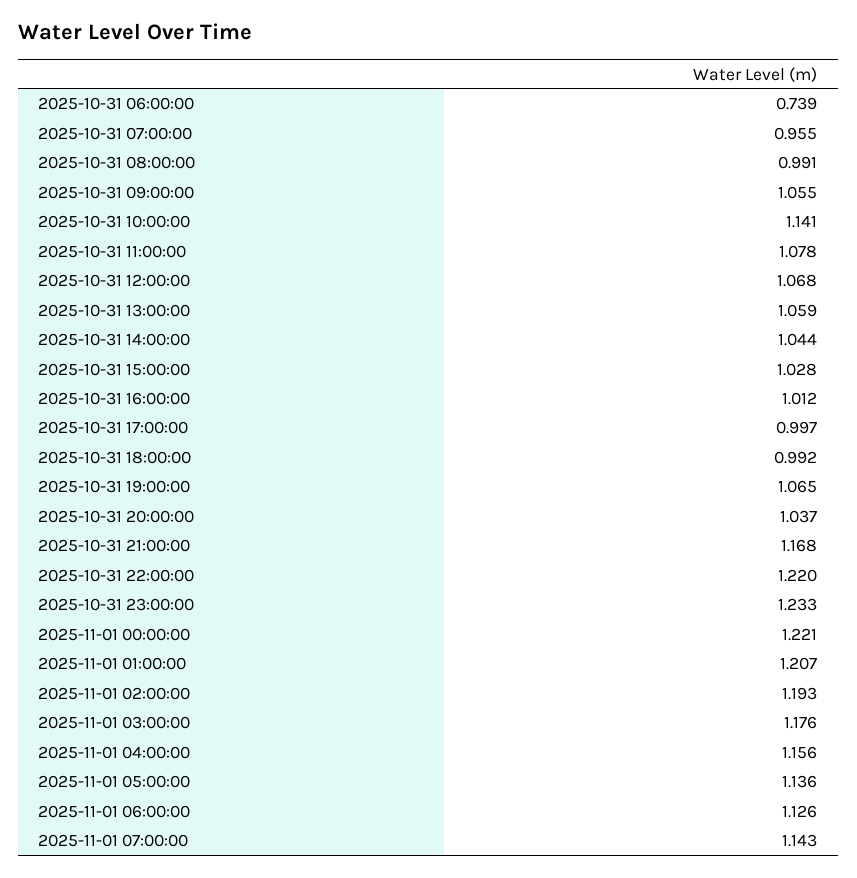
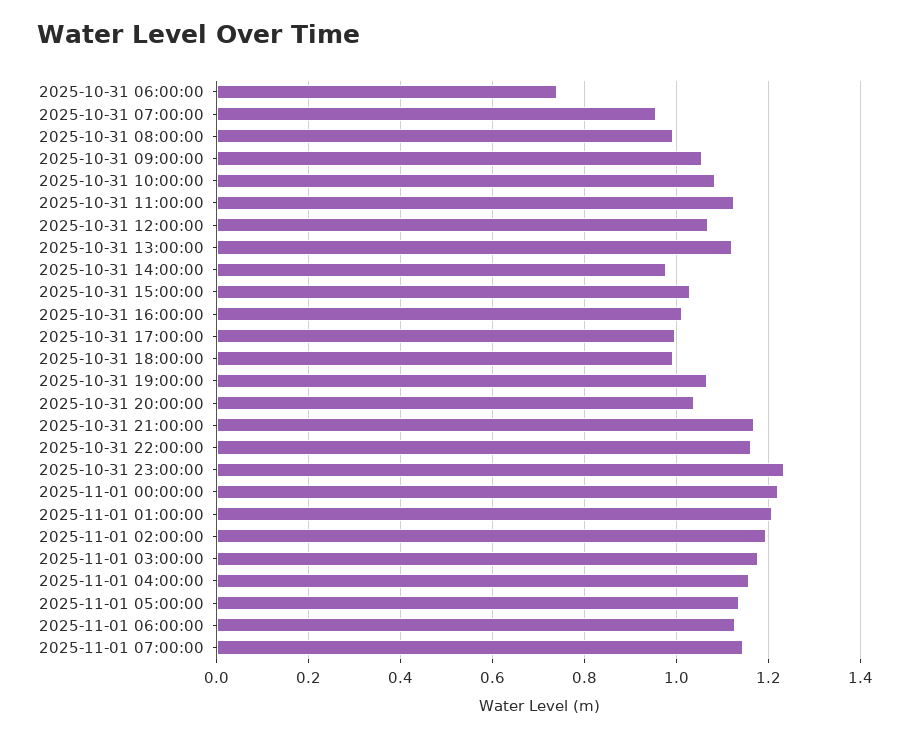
2025-10-31 10:00:00: 1.141 -> 1.08
2025-10-31 11:00:00: 1.078 -> 1.12
2025-10-31 13:00:00: 1.059 -> 1.12
2025-10-31 14:00:00: 1.044 -> 0.98
2025-10-31 22:00:00: 1.22 -> 1.16

